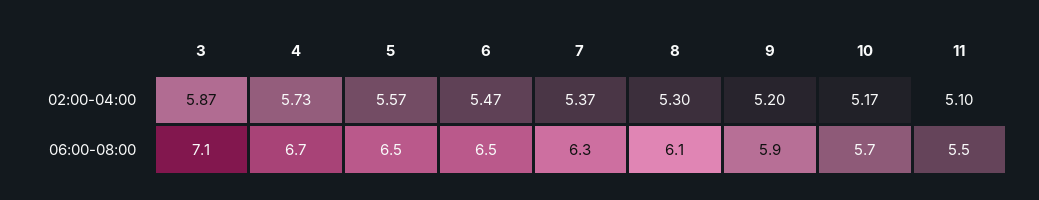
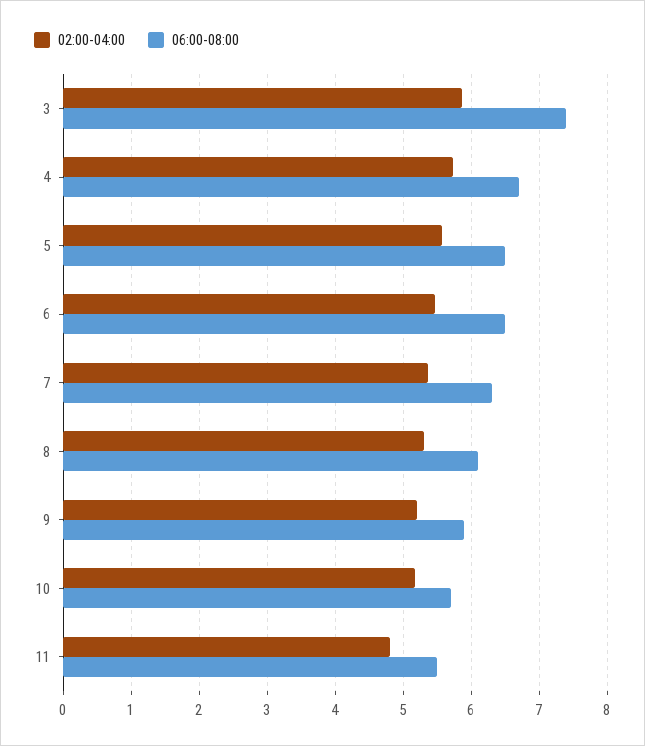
02:00-04:00, 11: 5.1 -> 4.8
06:00-08:00, 3: 7.1 -> 7.4

